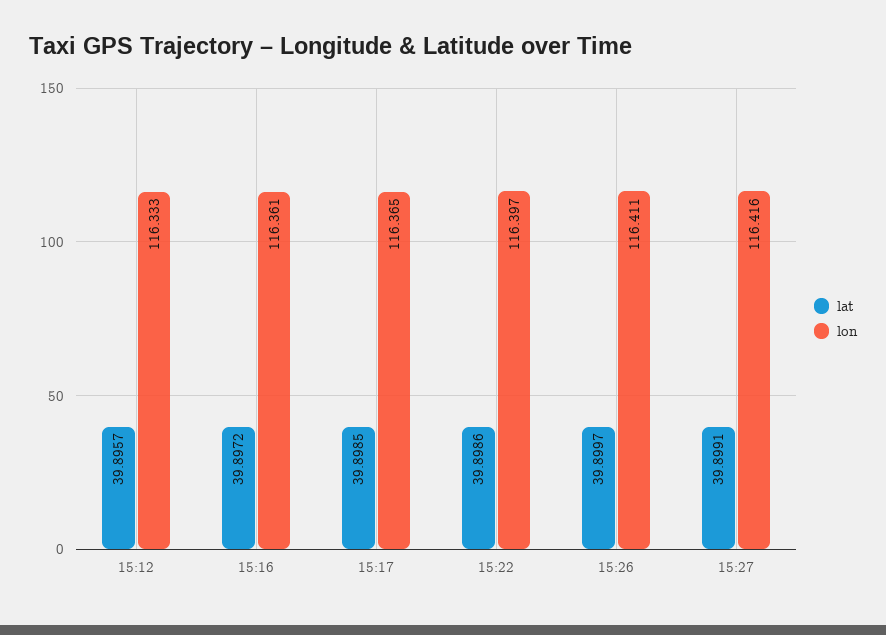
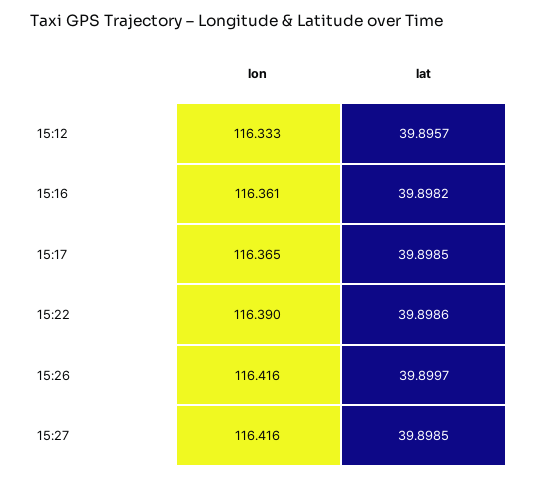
lat, 15:16: 39.8972 -> 39.8982
lon, 15:22: 116.397 -> 116.39
lon, 15:26: 116.411 -> 116.416
lat, 15:27: 39.8991 -> 39.8985

